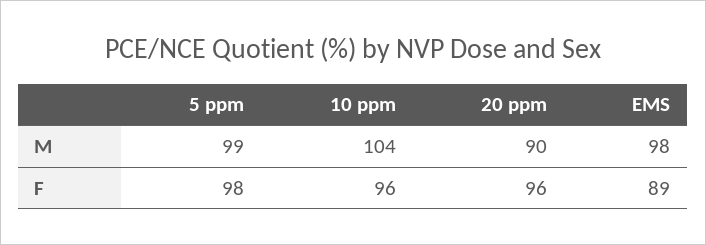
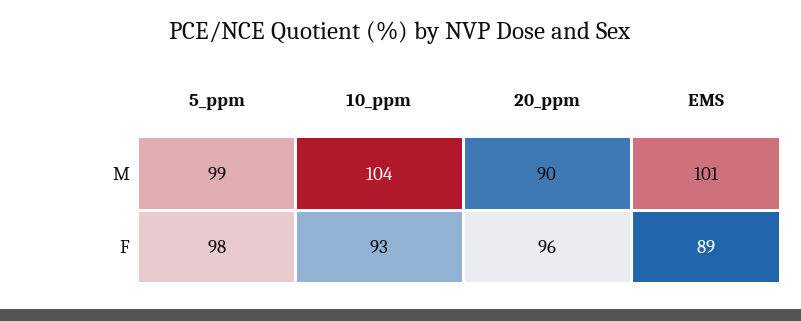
EMS, M: 98 -> 101
10 ppm, F: 96 -> 93

